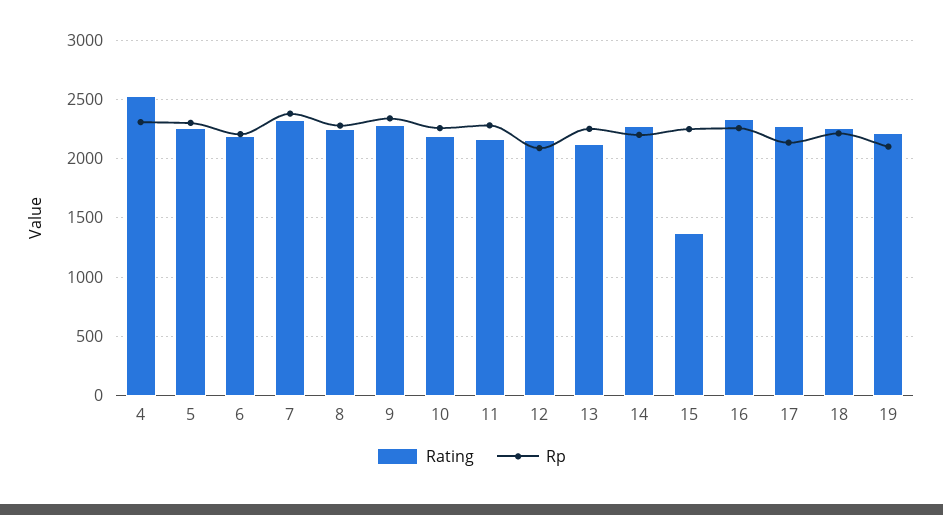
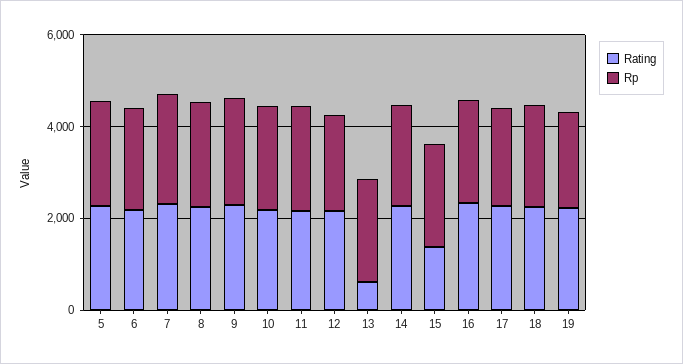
Rating, 4: 2500 -> none
Rp, 4: 2300 -> none
Rating, 13: 2100 -> 500

